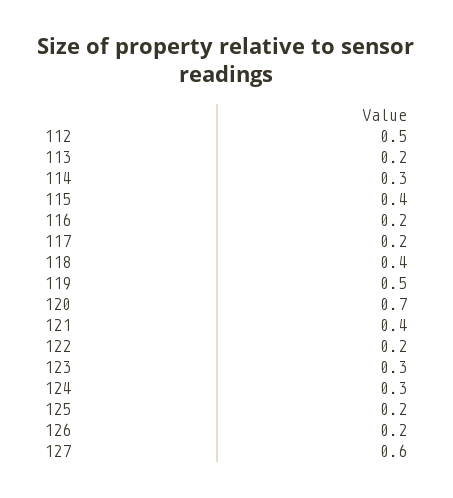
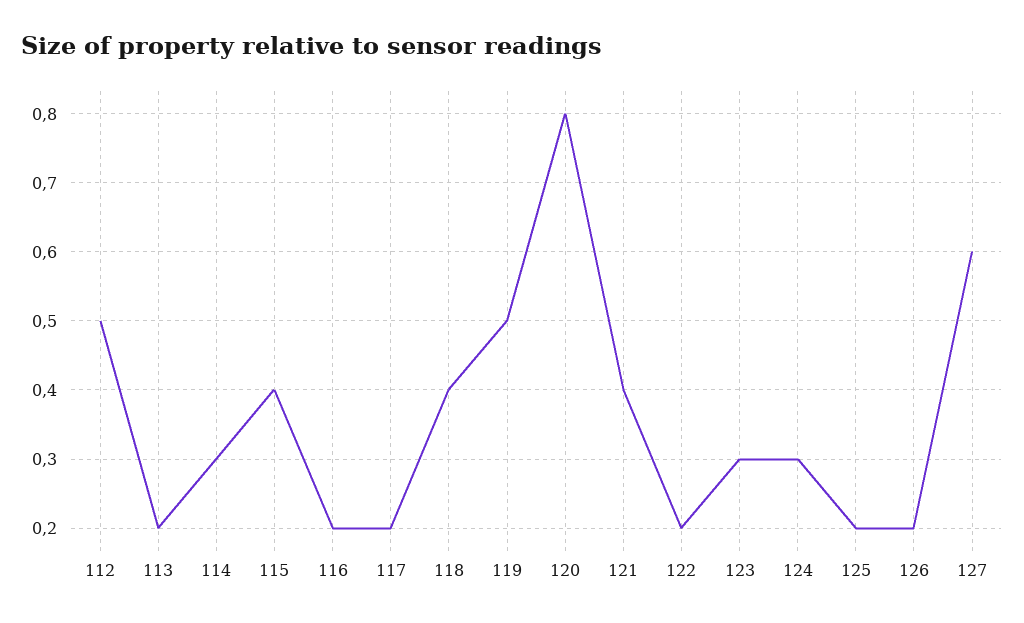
120: 0.7 -> 0.8

